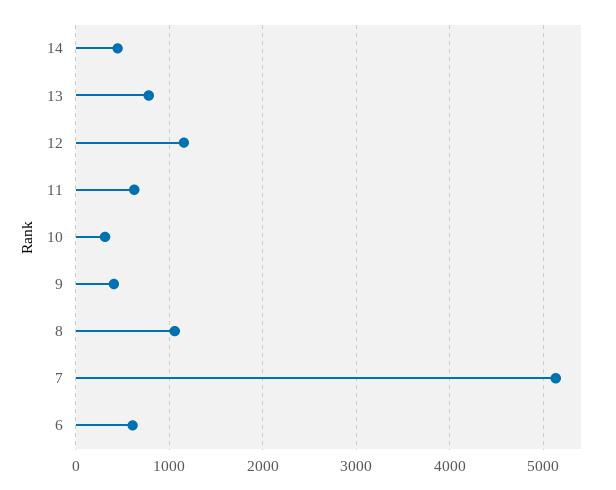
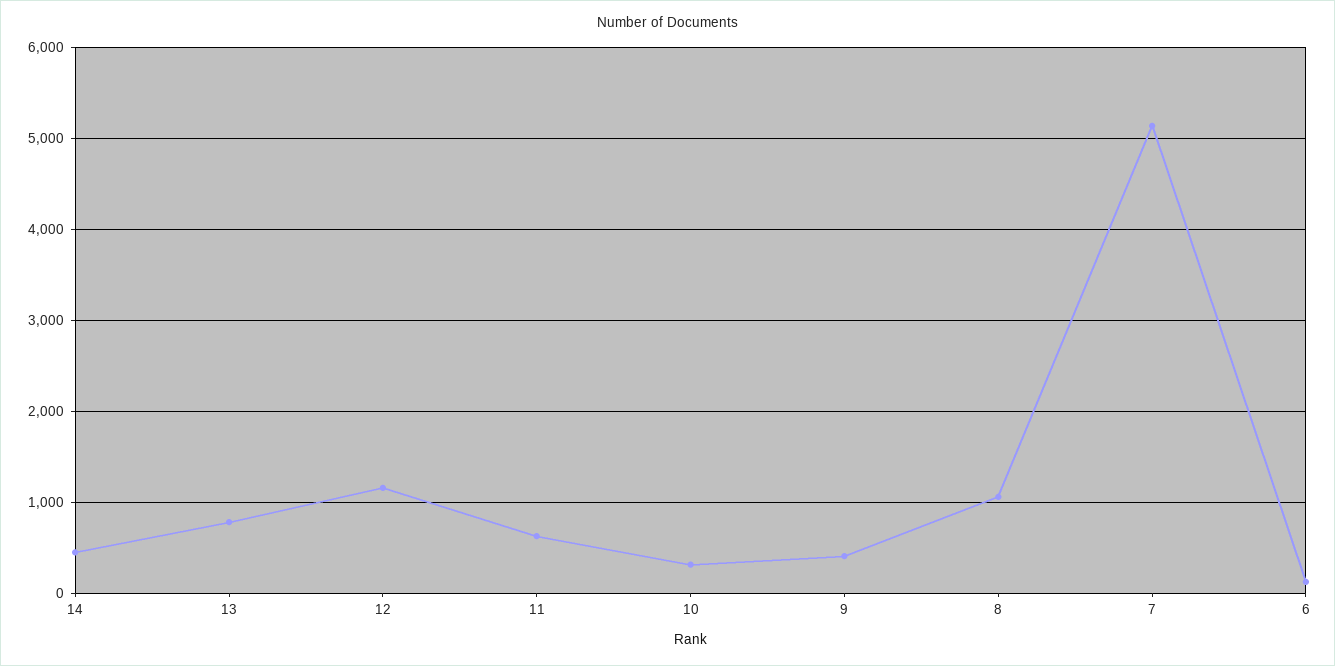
6: 600 -> 100

